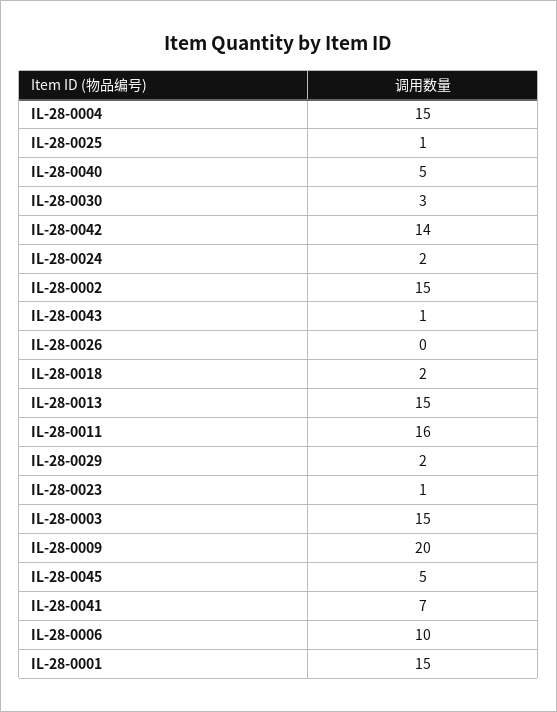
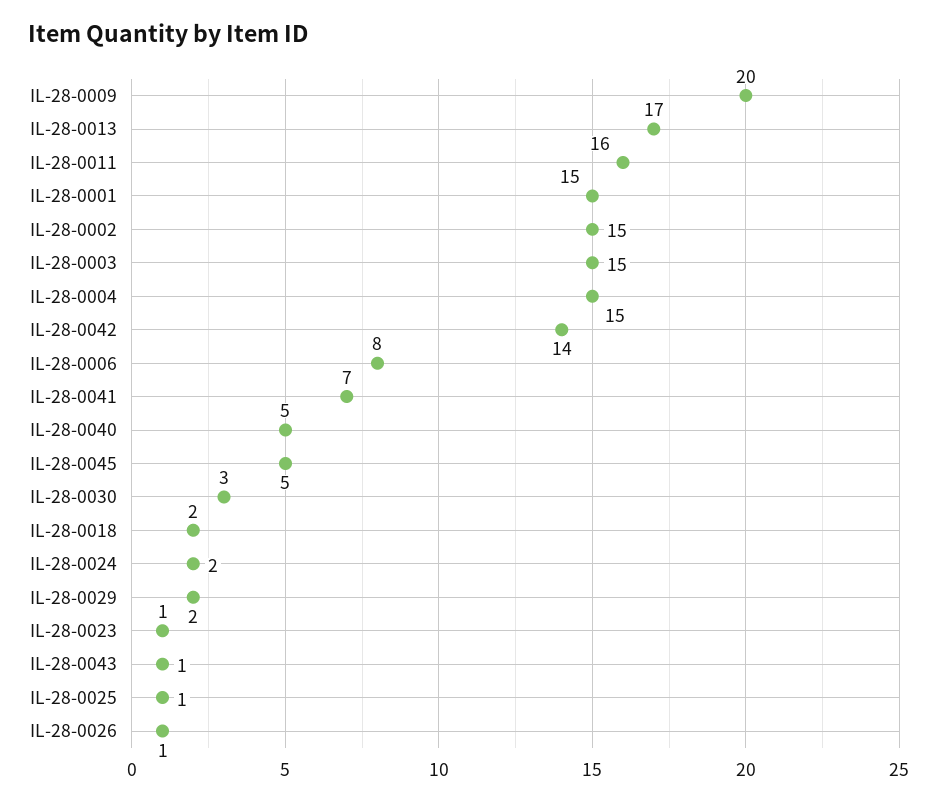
IL-28-0026: 0 -> 1
IL-28-0013: 15 -> 17
IL-28-0006: 10 -> 8

